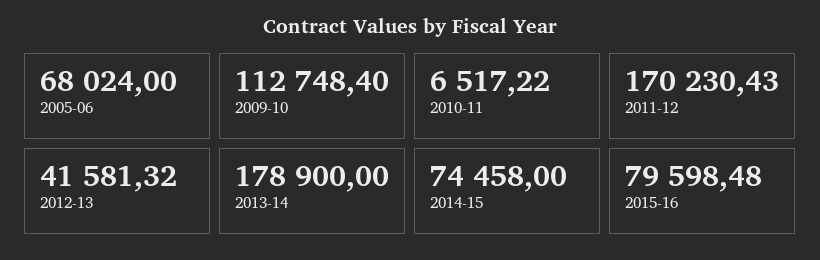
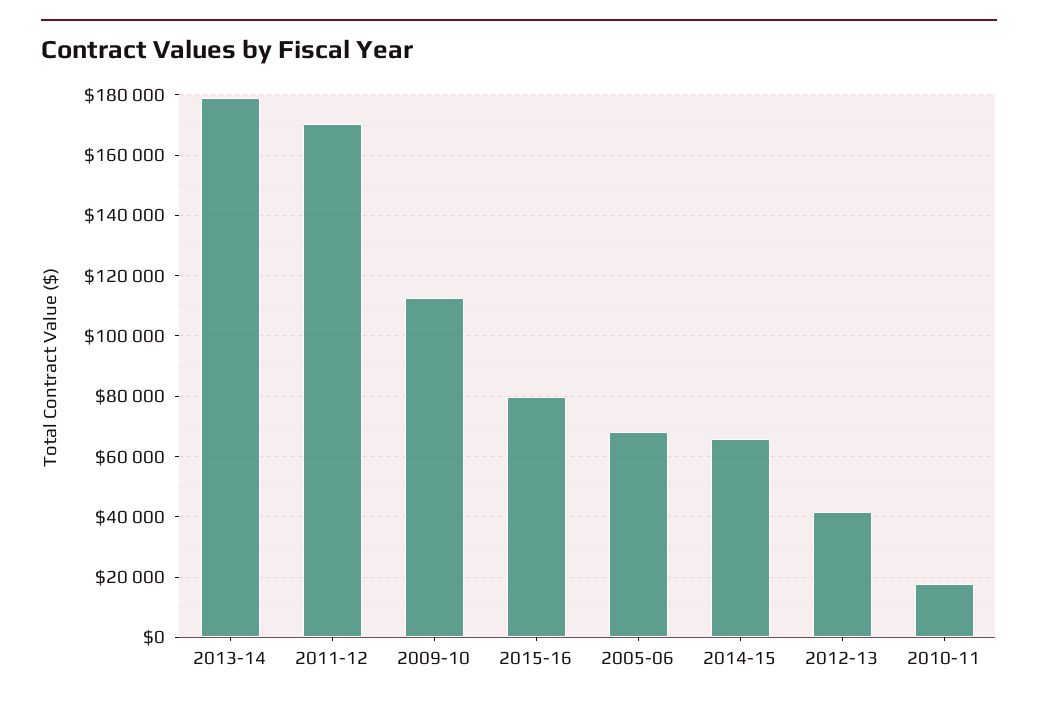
2010-11: 6517.22 -> 18000
2014-15: 74458 -> 66000

